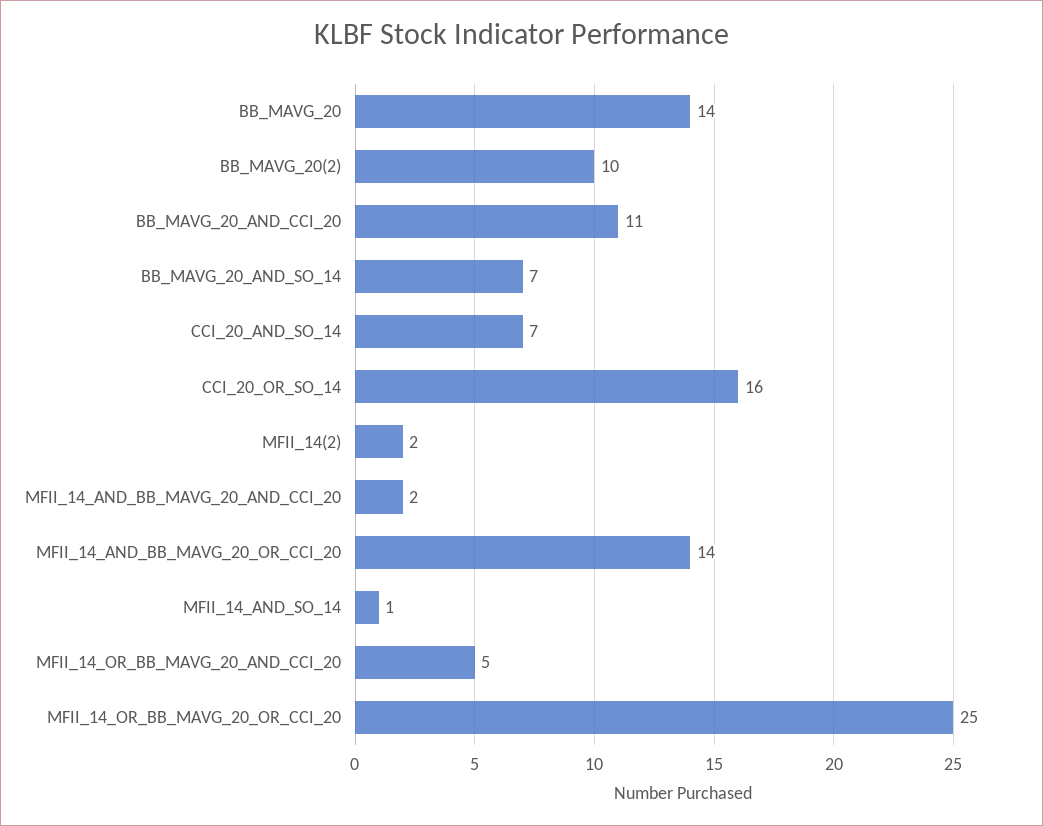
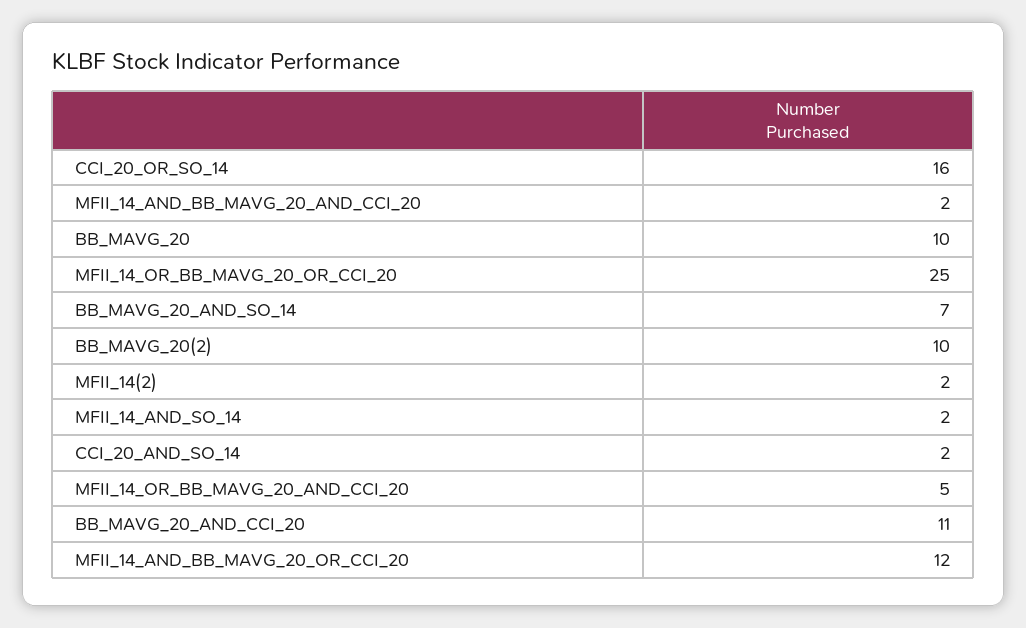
BB_MAVG_20: 14 -> 10
CCI_20_AND_SO_14: 7 -> 2
MFII_14_AND_BB_MAVG_20_OR_CCI_20: 14 -> 12
MFII_14_AND_SO_14: 1 -> 2

